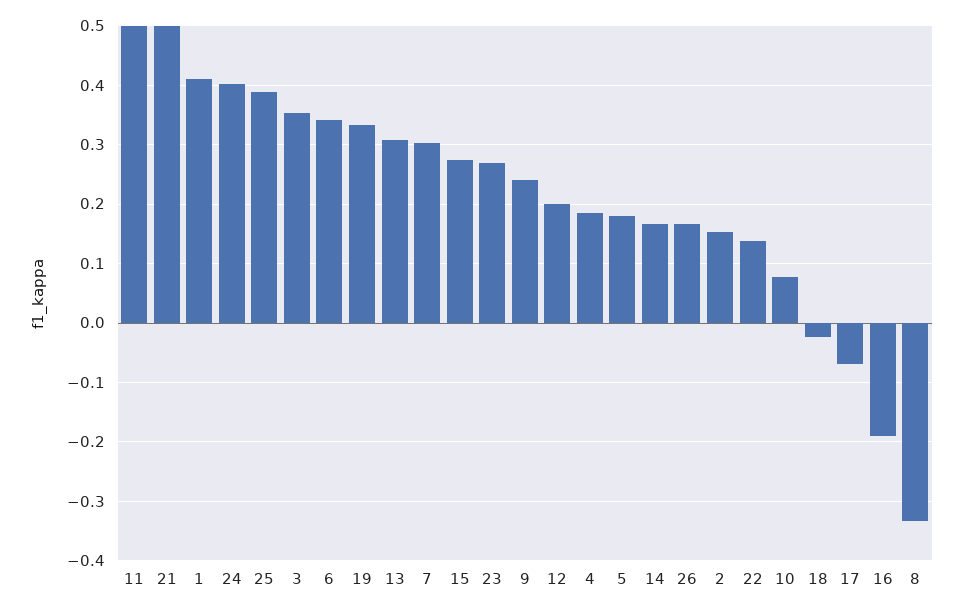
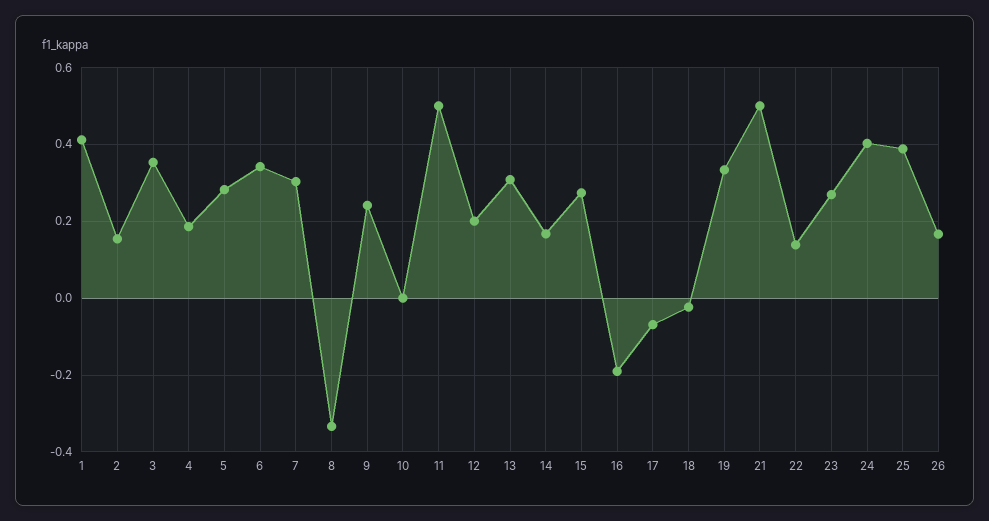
5: 0.18 -> 0.28
10: 0.08 -> 0

